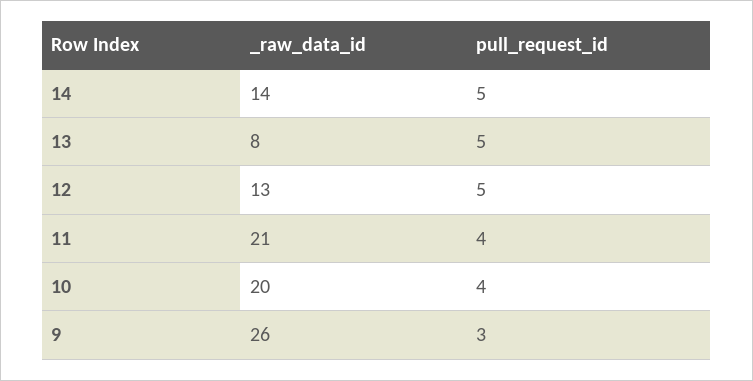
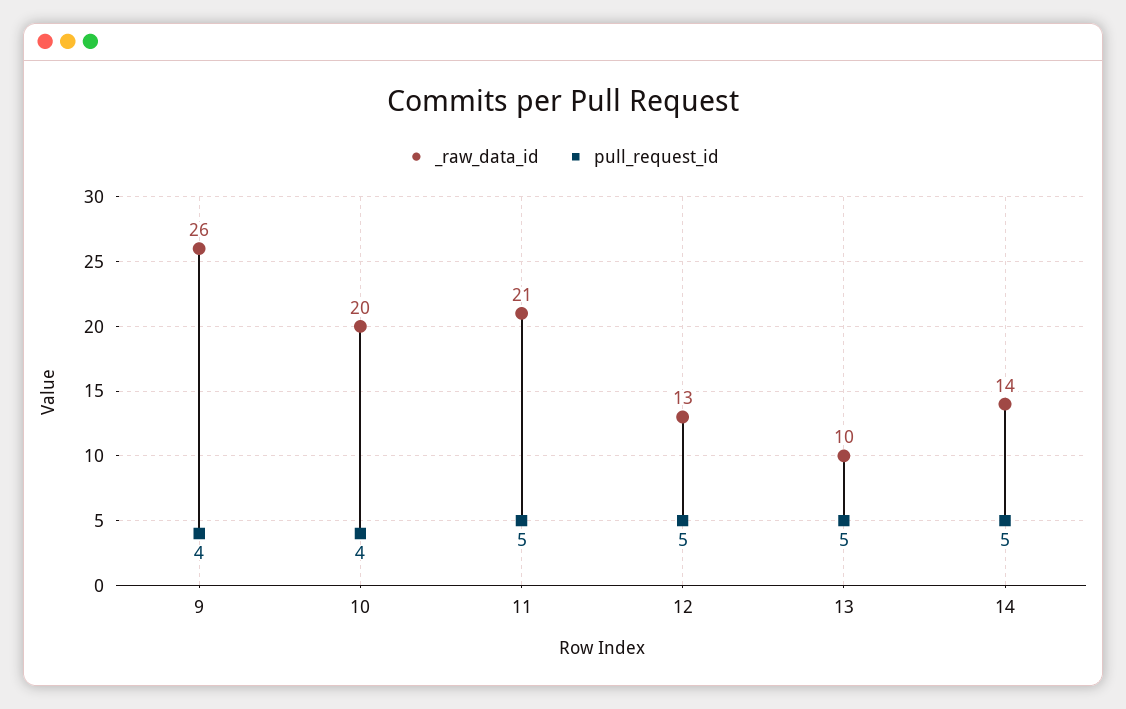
_raw_data_id, 13: 8 -> 10
pull_request_id, 11: 4 -> 5
pull_request_id, 9: 3 -> 4

